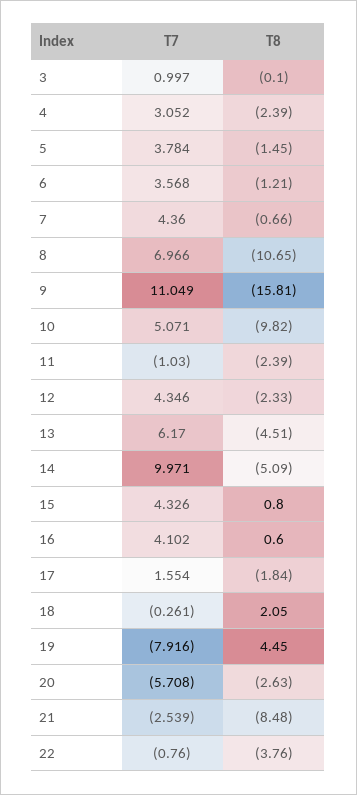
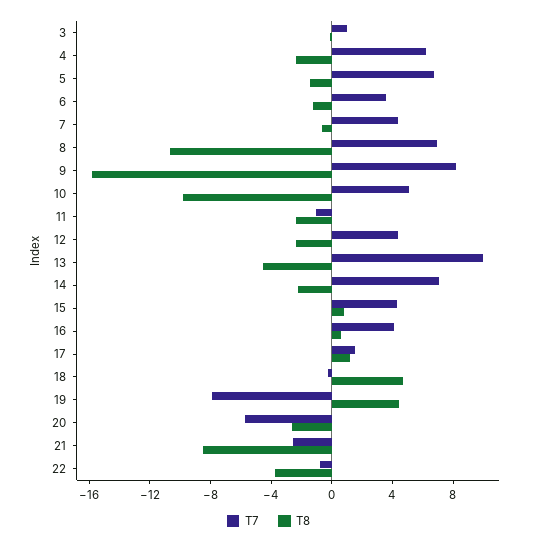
T7, 4: 3.052 -> 6
T7, 5: 3.784 -> 7
T7, 9: 11.049 -> 8
T7, 13: 6.17 -> 10
T7, 14: 9.971 -> 7
T8, 14: -5.09 -> -2
T8, 17: -1.84 -> 1
T8, 18: 2.05 -> 5

